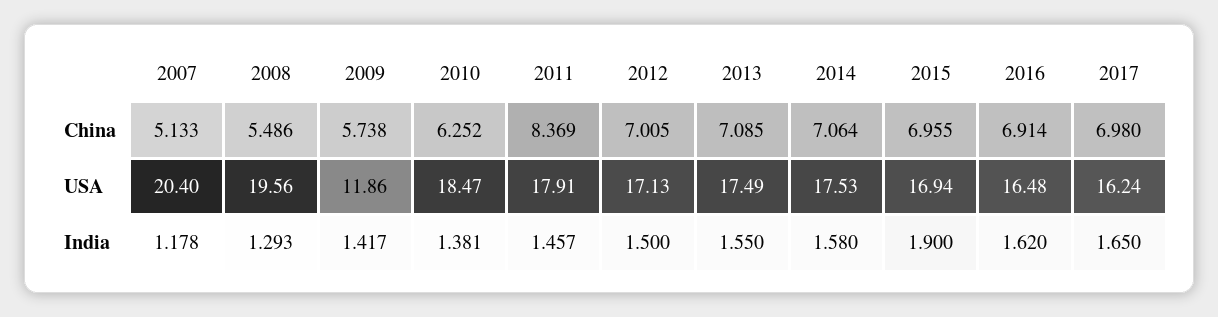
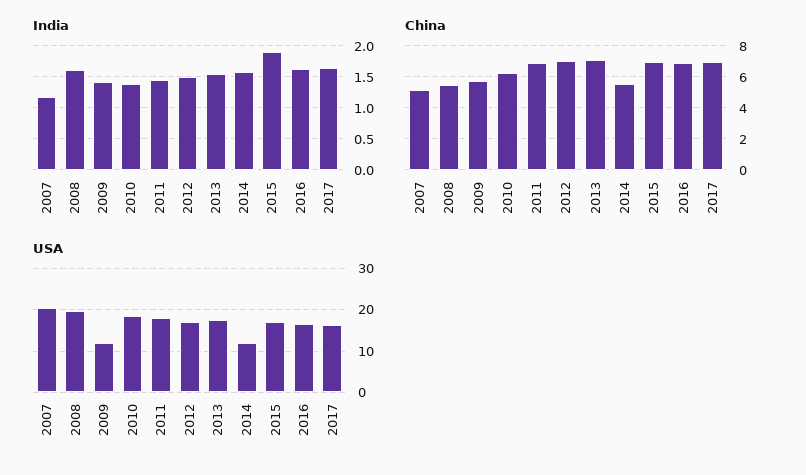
China, 2011: 8.369 -> 7
China, 2014: 7.064 -> 5.5
USA, 2014: 17.53 -> 12
India, 2008: 1.293 -> 1.6

